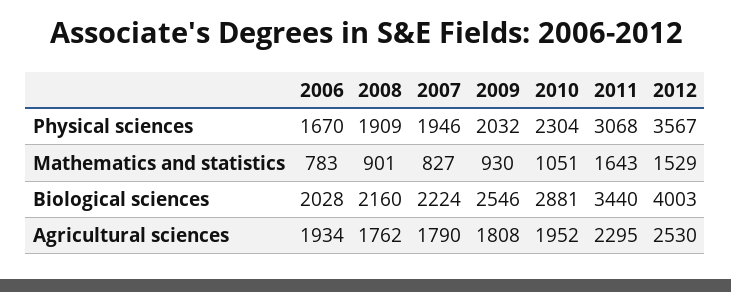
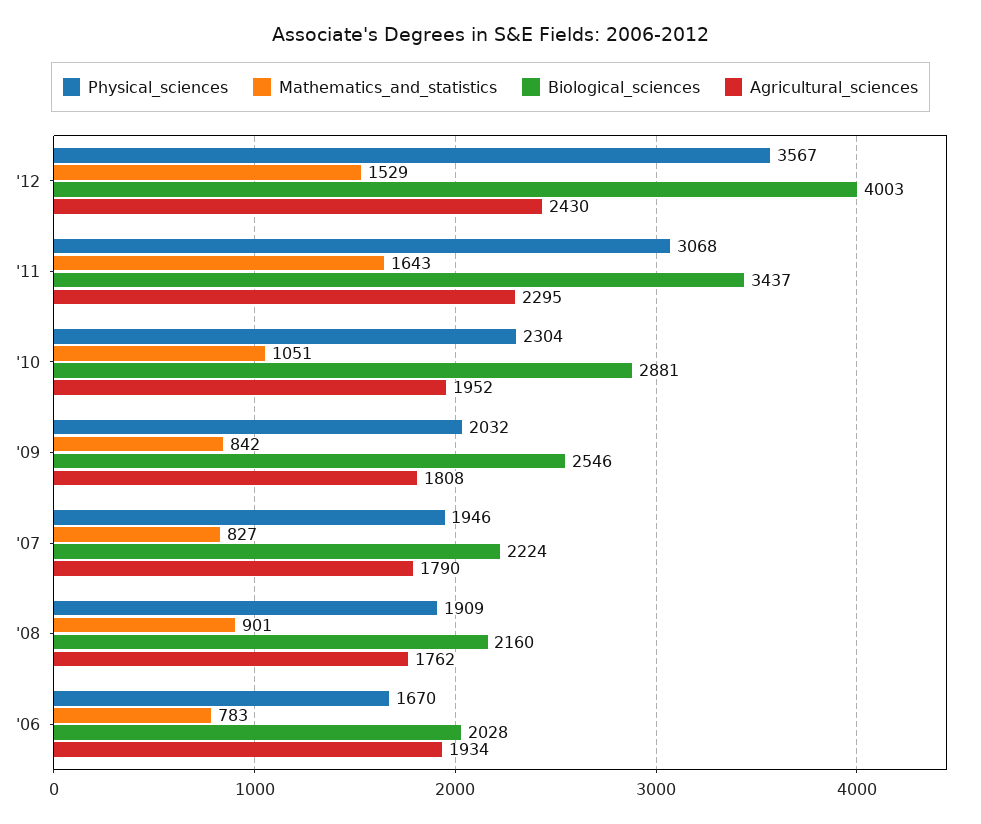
Mathematics and statistics, 2009: 930 -> 842
Biological sciences, 2011: 3440 -> 3437
Agricultural sciences, 2012: 2530 -> 2430

